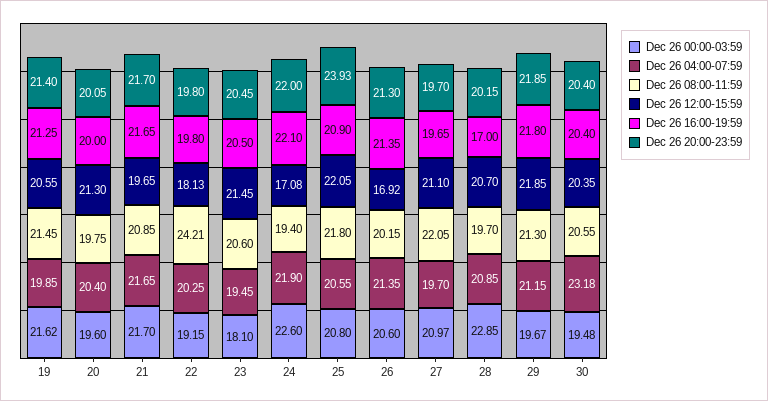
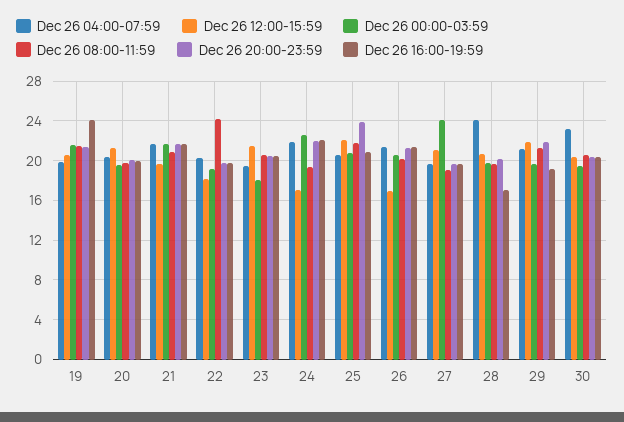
Dec 26 16:00-19:59, 19: 21.25 -> 24
Dec 26 00:00-03:59, 27: 20.97 -> 24
Dec 26 08:00-11:59, 27: 22.05 -> 19
Dec 26 00:00-03:59, 28: 22.85 -> 20
Dec 26 04:00-07:59, 28: 20.85 -> 24
Dec 26 16:00-19:59, 29: 21.8 -> 19

